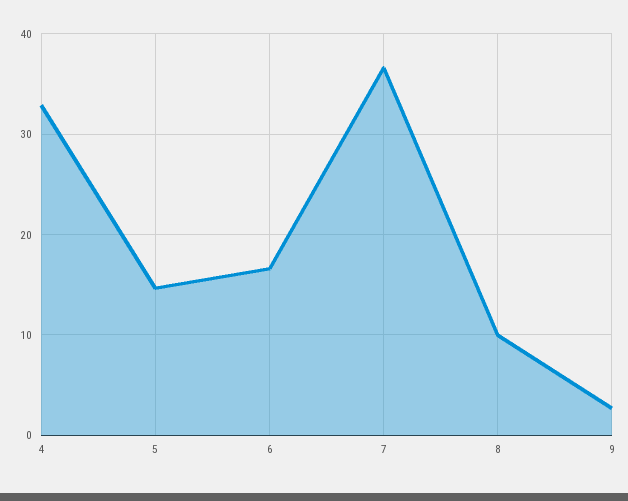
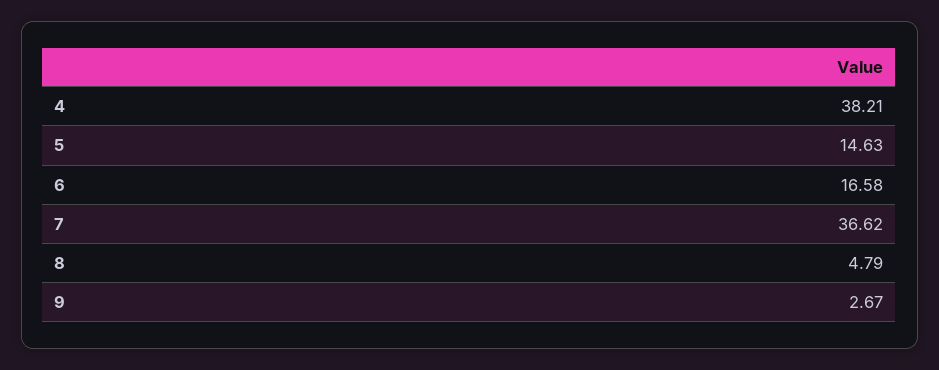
4: 33 -> 38.21
8: 10 -> 4.79

